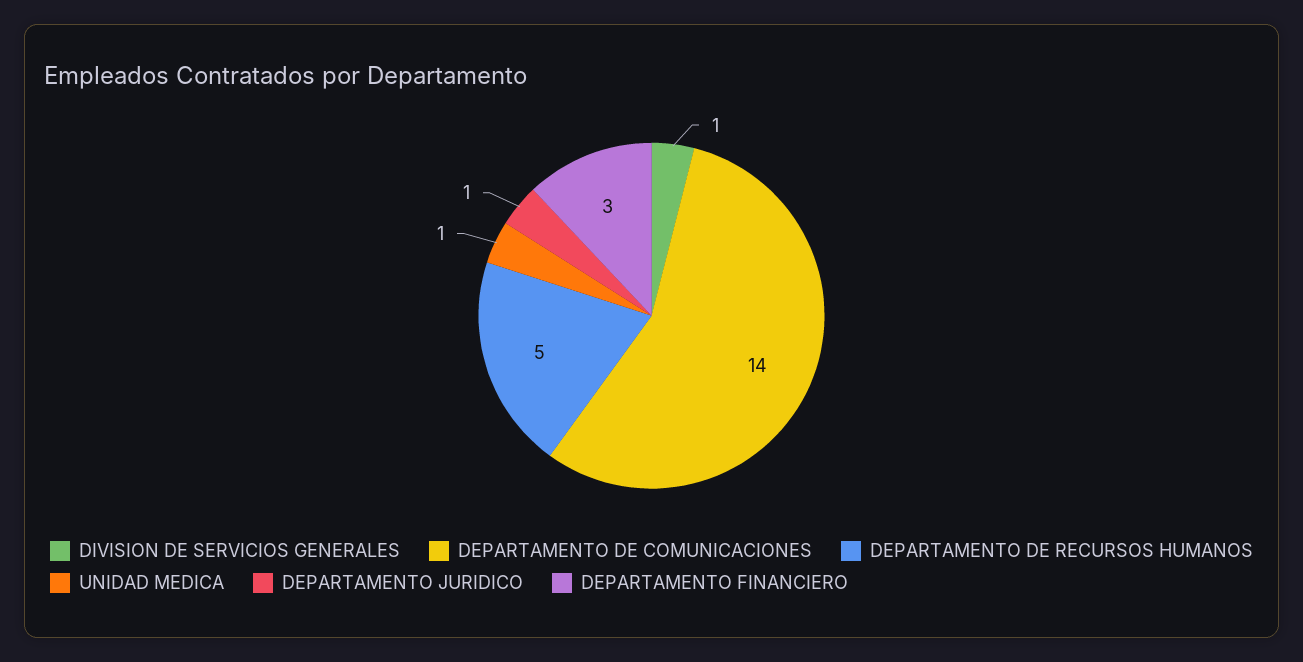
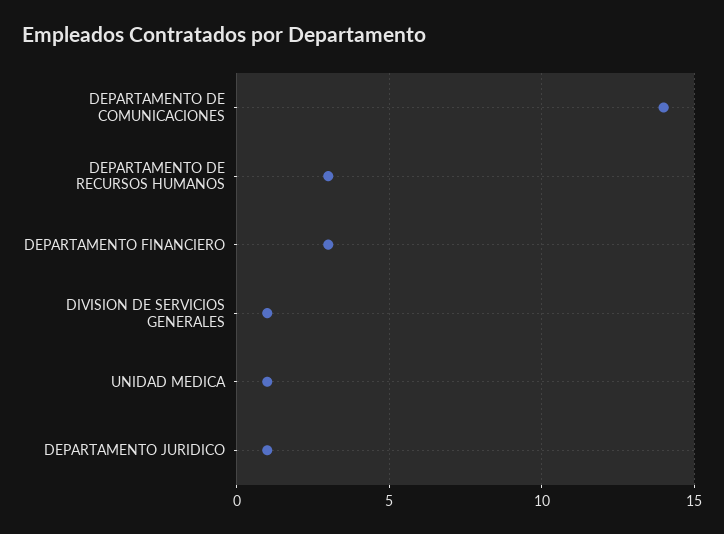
DEPARTAMENTO DE RECURSOS HUMANOS: 5 -> 3

